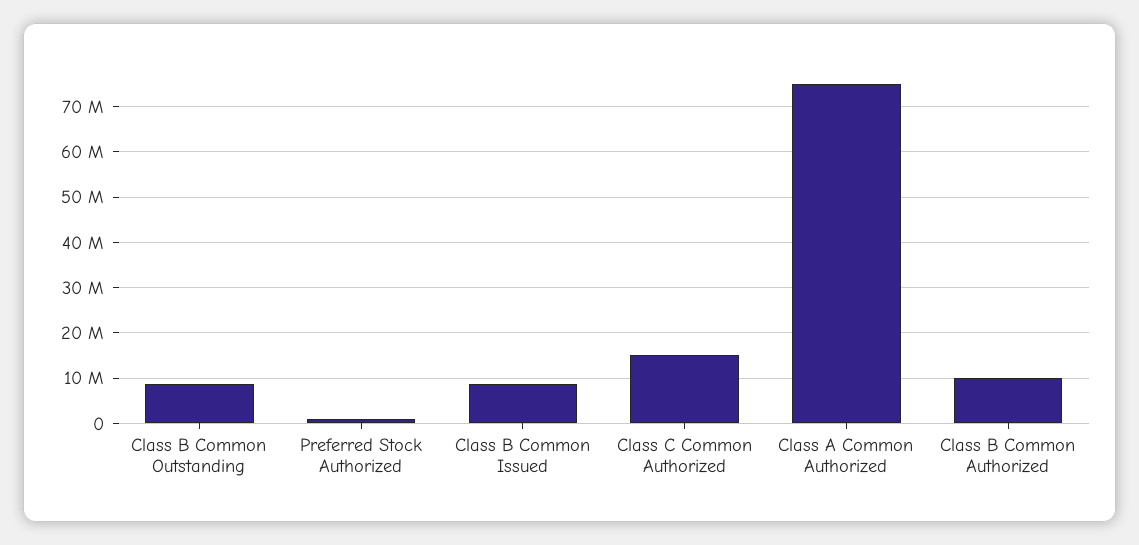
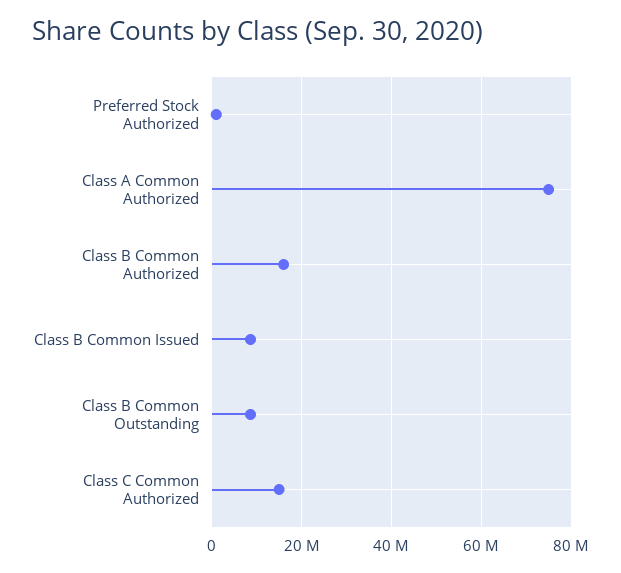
Class B Common Authorized: 10000000 -> 16000000

